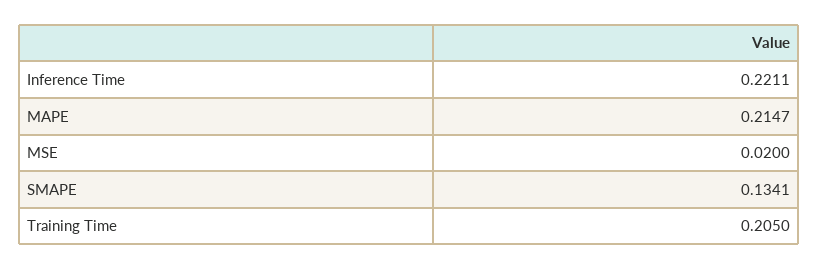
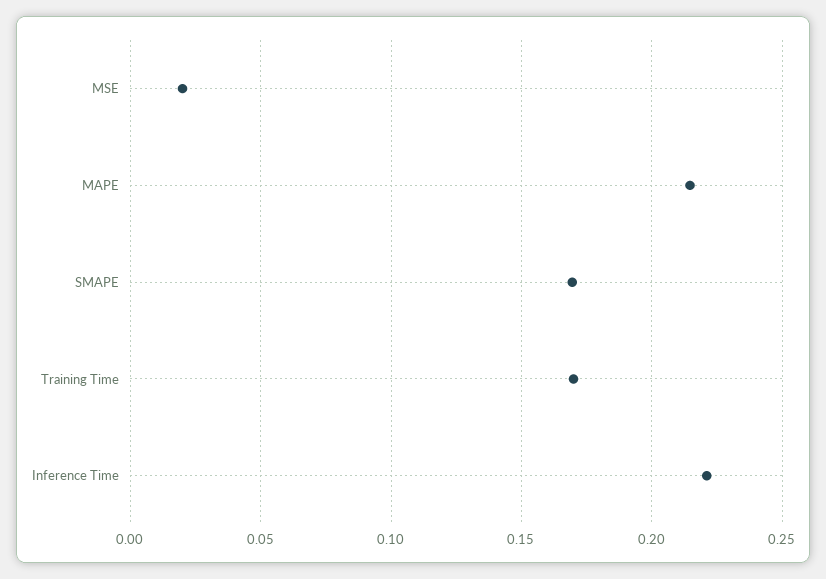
SMAPE: 0.1341 -> 0.17
Training Time: 0.205 -> 0.17

